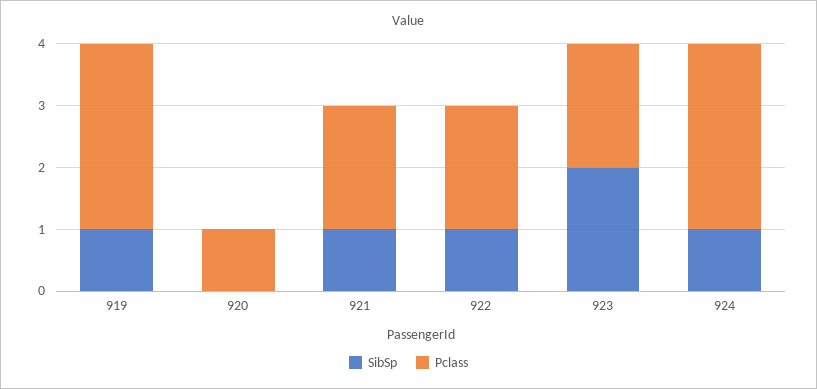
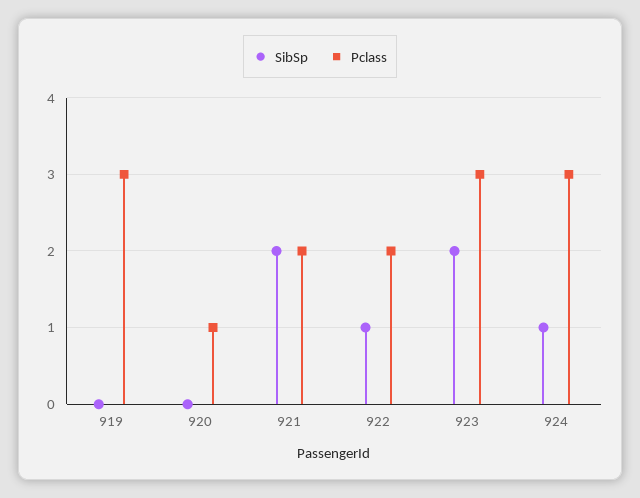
SibSp, 919: 1 -> 0
SibSp, 921: 1 -> 2
Pclass, 923: 2 -> 3

